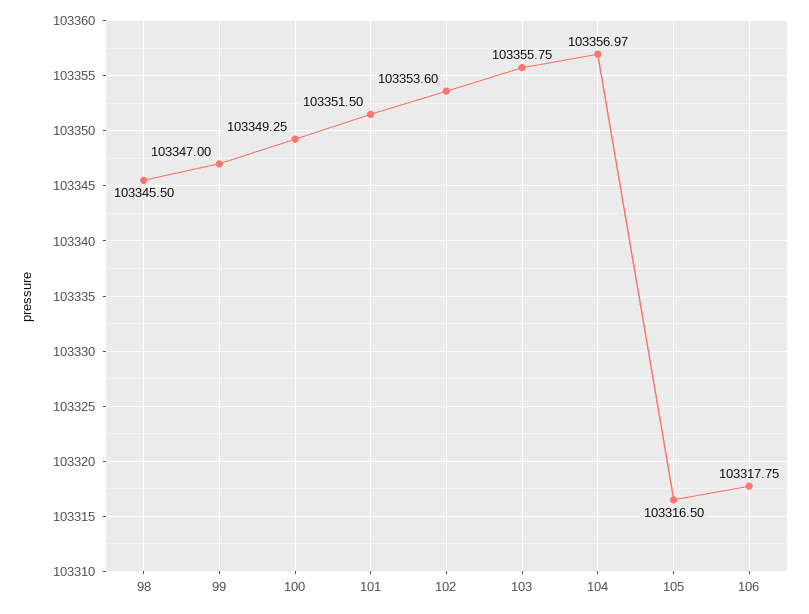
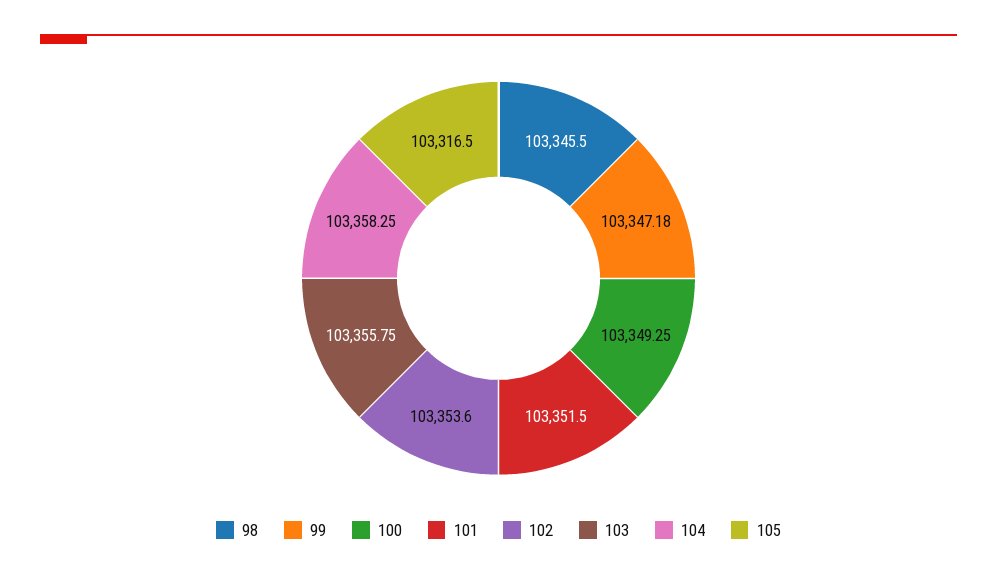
99: 103347 -> 103347.18
104: 103356.97 -> 103358.25
106: 103317.75 -> none

